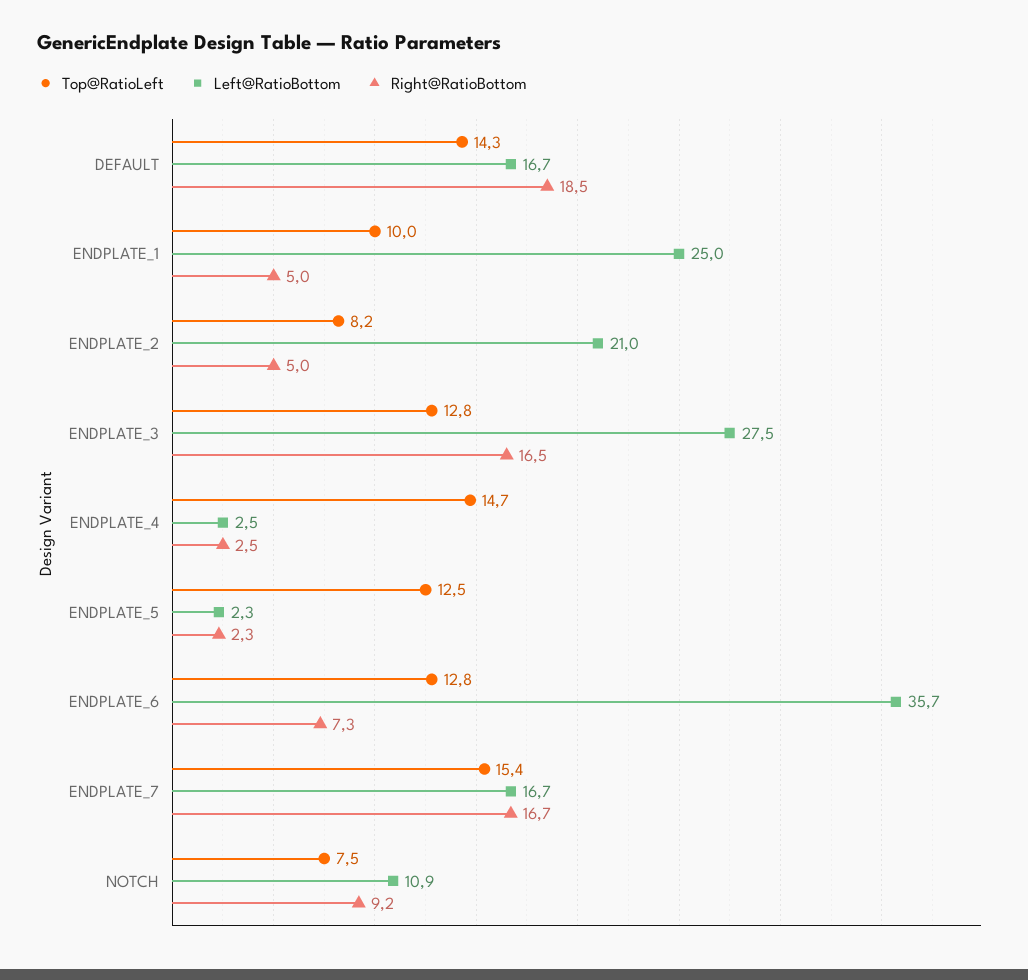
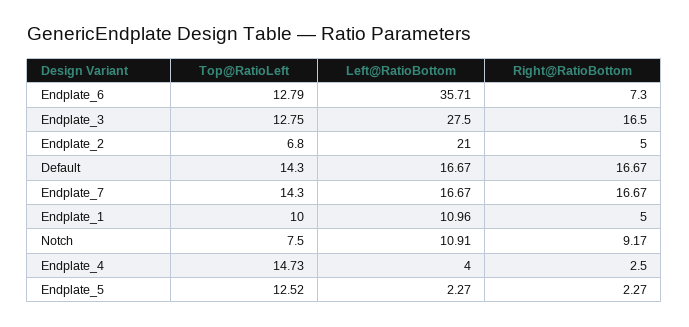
Right@RatioBottom, DEFAULT: 18.5 -> 16.67
Left@RatioBottom, ENDPLATE_1: 25 -> 10.96
Top@RatioLeft, ENDPLATE_2: 8.2 -> 6.8
Left@RatioBottom, ENDPLATE_4: 2.5 -> 4
Top@RatioLeft, ENDPLATE_7: 15.4 -> 14.3

